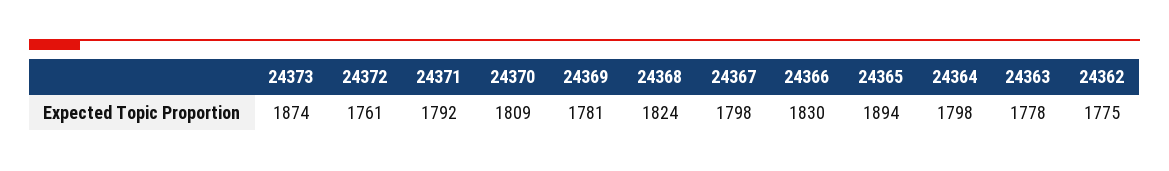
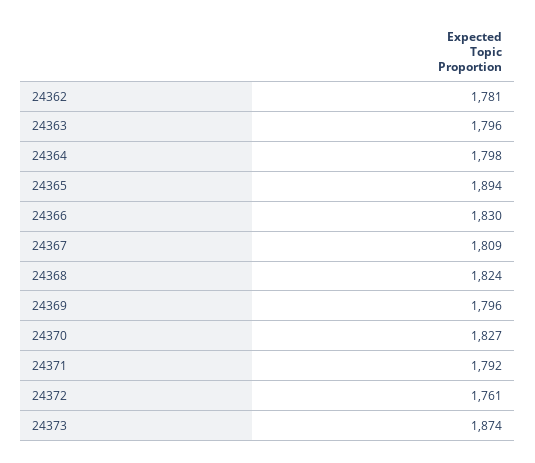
24370: 1809 -> 1827
24369: 1781 -> 1796
24367: 1798 -> 1809
24363: 1778 -> 1796
24362: 1775 -> 1781

